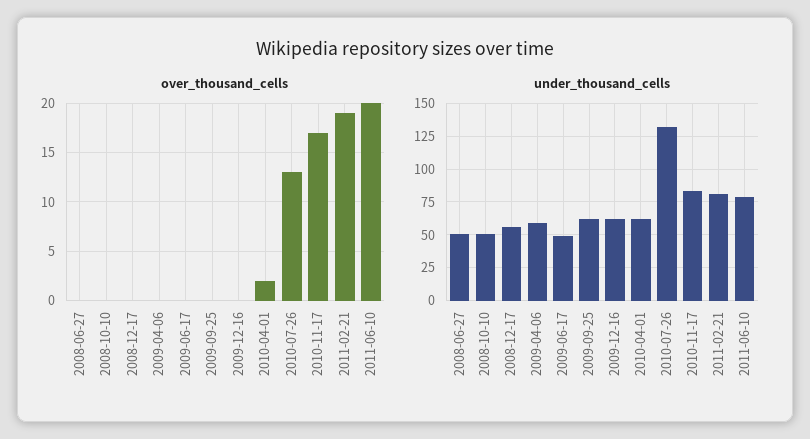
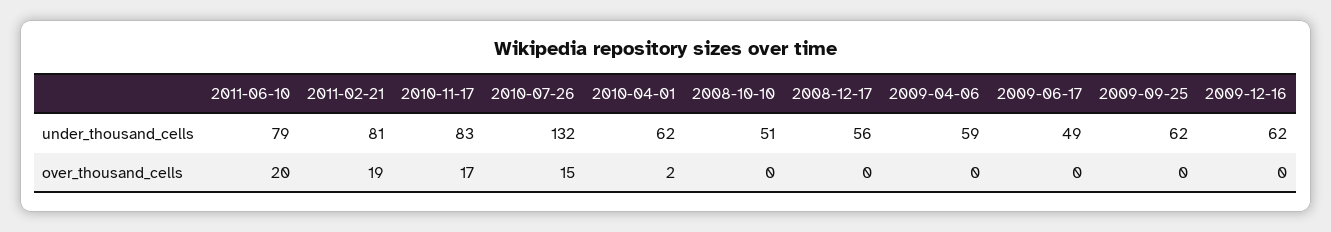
over_thousand_cells, 2008-06-27: 0 -> none
over_thousand_cells, 2010-07-26: 13 -> 15
under_thousand_cells, 2008-06-27: 50 -> none

